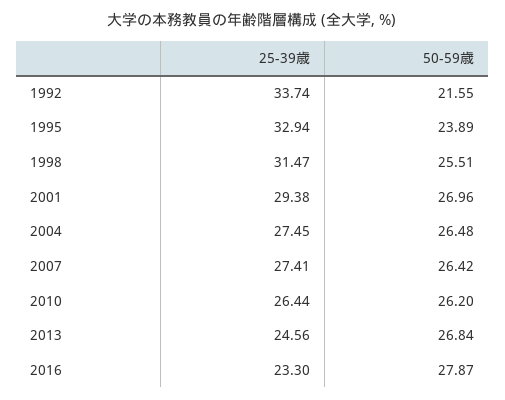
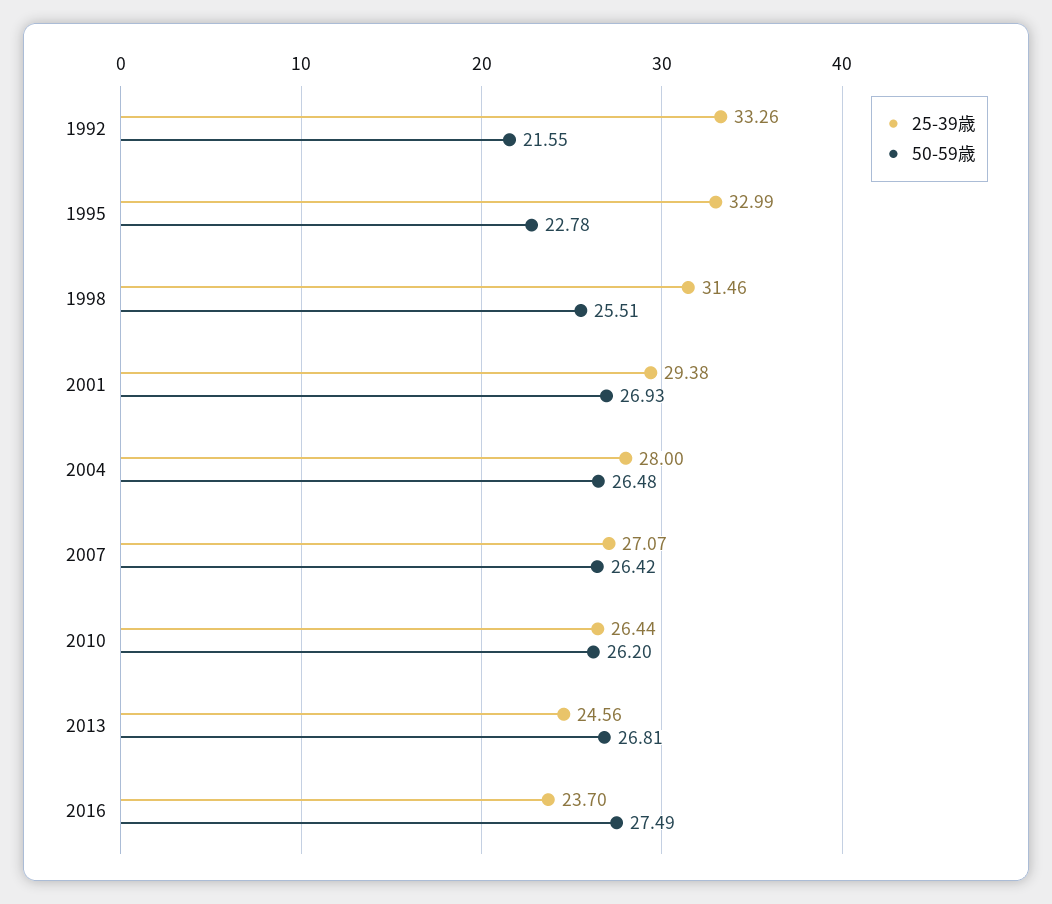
25-39歳, 1992: 33.74 -> 33.26
25-39歳, 1995: 32.94 -> 32.99
50-59歳, 1995: 23.89 -> 22.78
25-39歳, 1998: 31.47 -> 31.46
50-59歳, 2001: 26.96 -> 26.93
25-39歳, 2004: 27.45 -> 28
25-39歳, 2007: 27.41 -> 27.07
50-59歳, 2013: 26.84 -> 26.81
25-39歳, 2016: 23.3 -> 23.7
50-59歳, 2016: 27.87 -> 27.49

